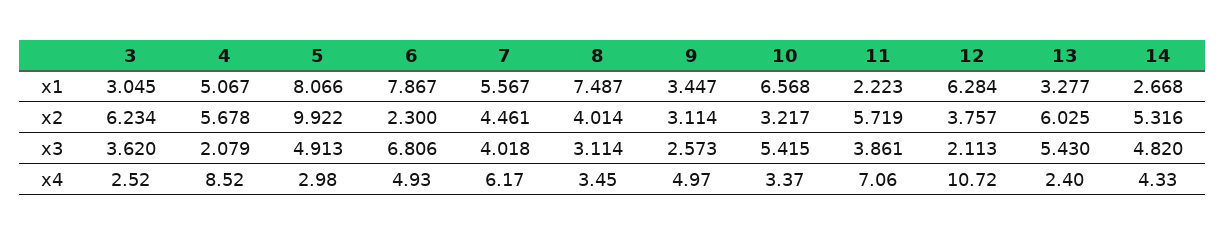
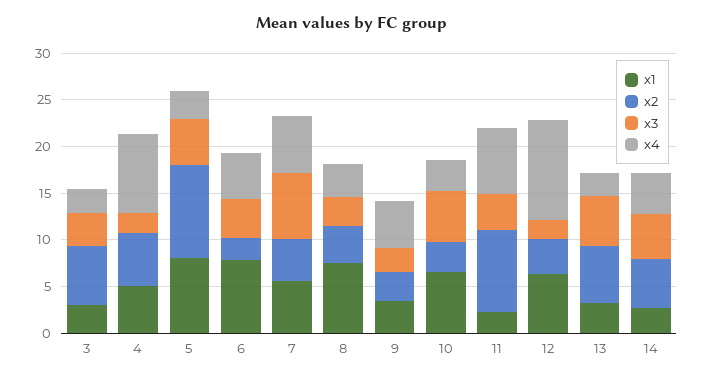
x2, 11: 5.719 -> 9
x3, 6: 6.806 -> 4
x3, 7: 4.018 -> 7

